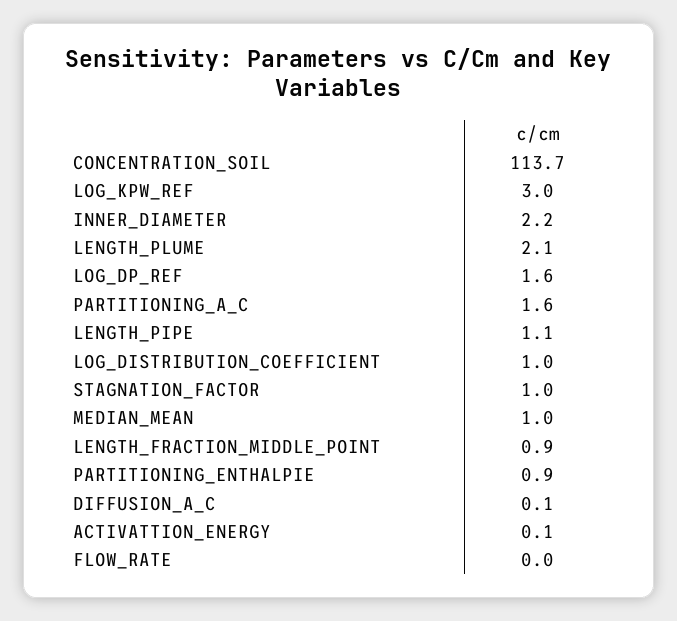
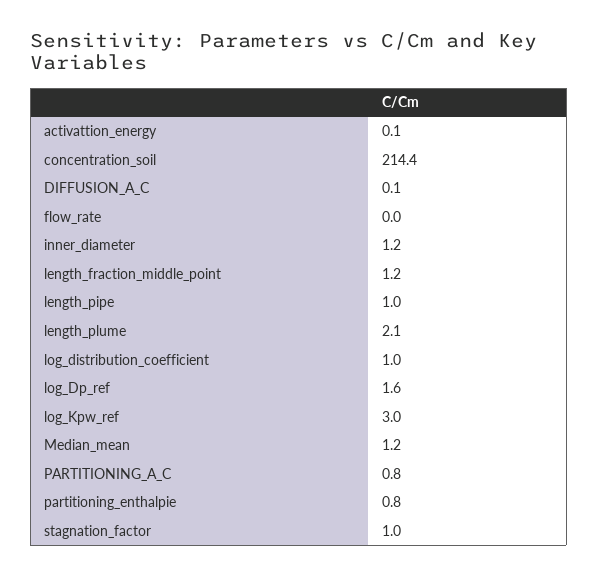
CONCENTRATION_SOIL: 113.7 -> 214.4
INNER_DIAMETER: 2.2 -> 1.2
PARTITIONING_A_C: 1.6 -> 0.8
LENGTH_PIPE: 1.1 -> 1
MEDIAN_MEAN: 1 -> 1.2
LENGTH_FRACTION_MIDDLE_POINT: 0.9 -> 1.2
PARTITIONING_ENTHALPIE: 0.9 -> 0.8

